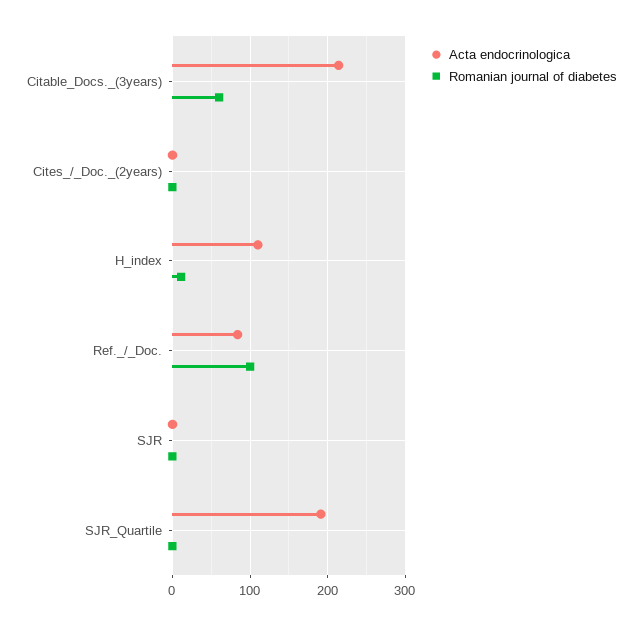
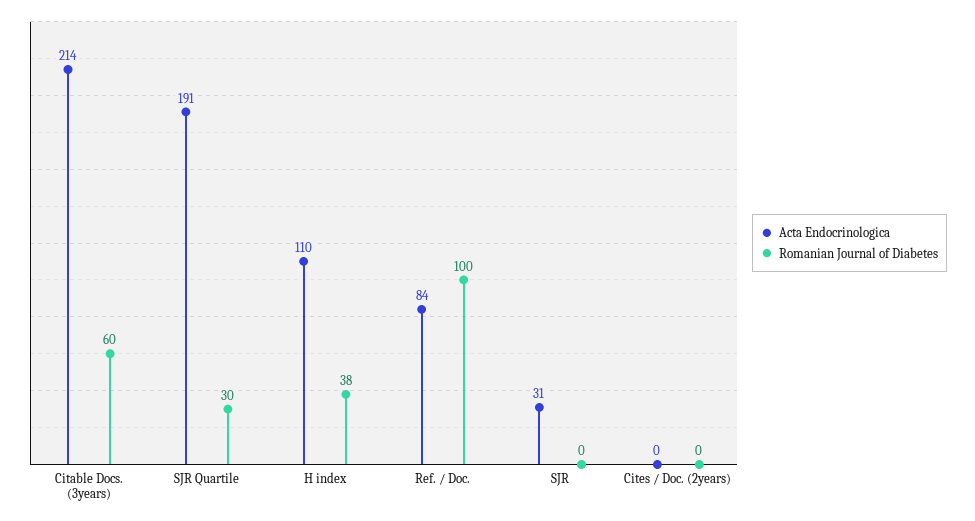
Romanian journal of diabetes, H_index: 10 -> 38
Acta endocrinologica, SJR: 0 -> 31
Romanian journal of diabetes, SJR_Quartile: 0 -> 30

